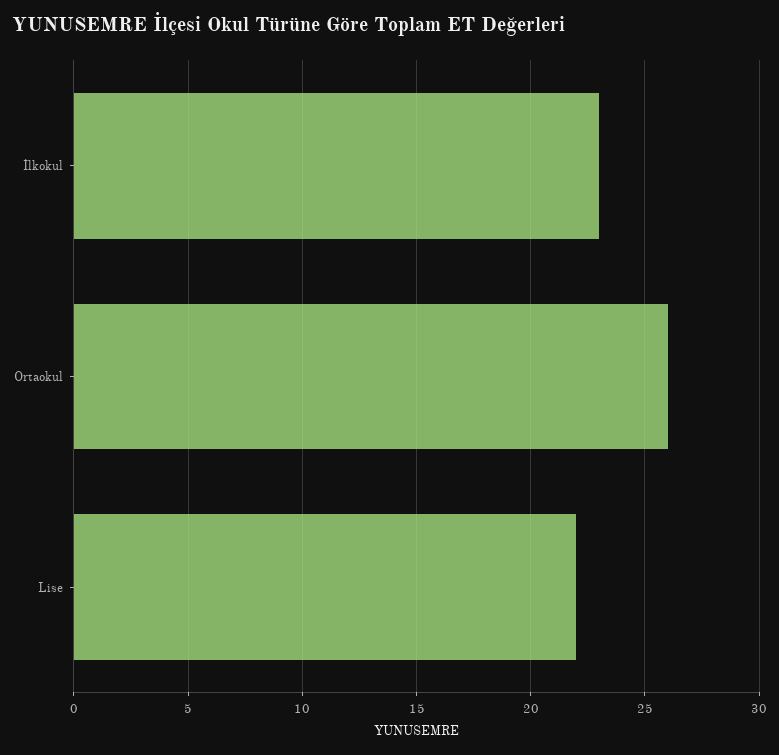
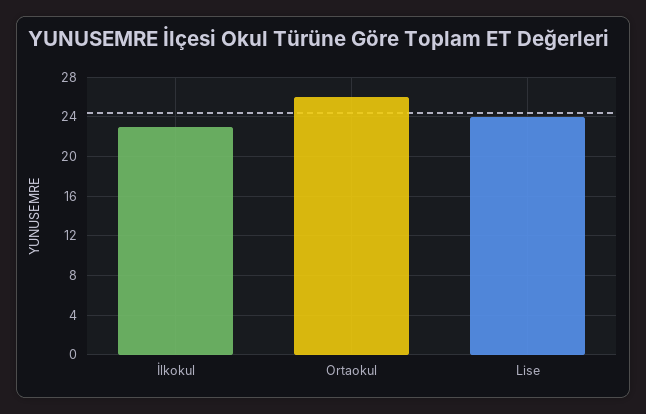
Lise: 22 -> 24

